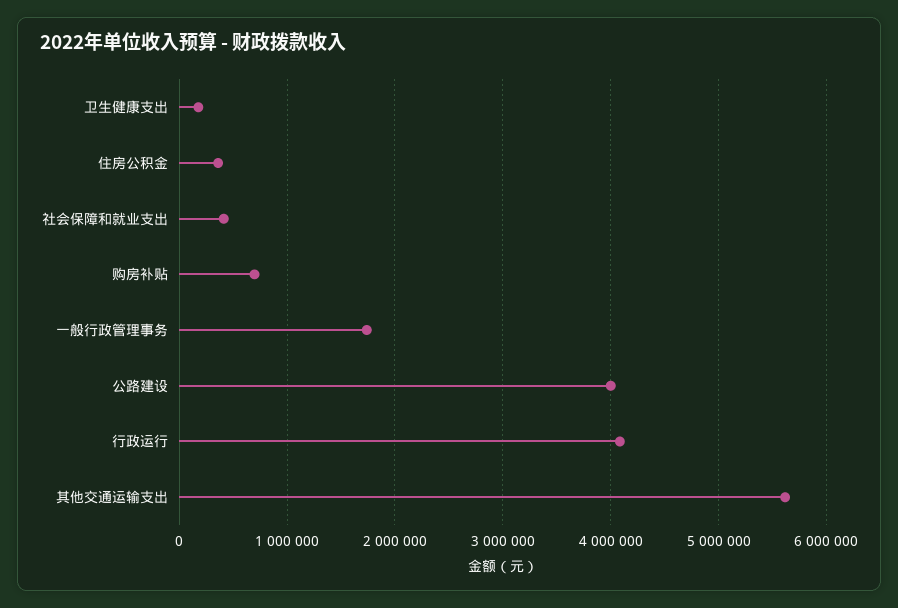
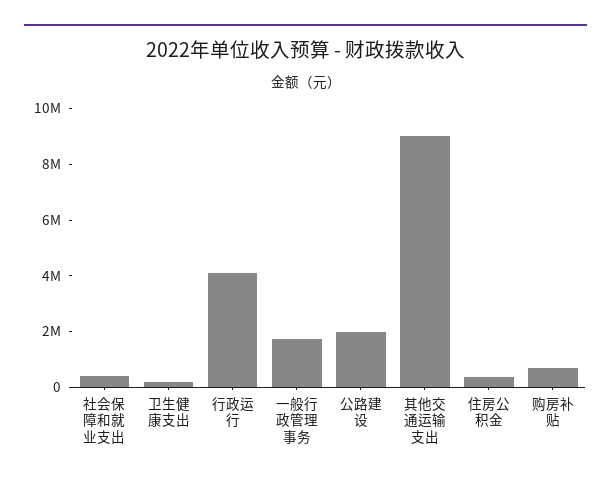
公路建设: 4000000 -> 2000000
其他交通运输支出: 5600000 -> 9000000

